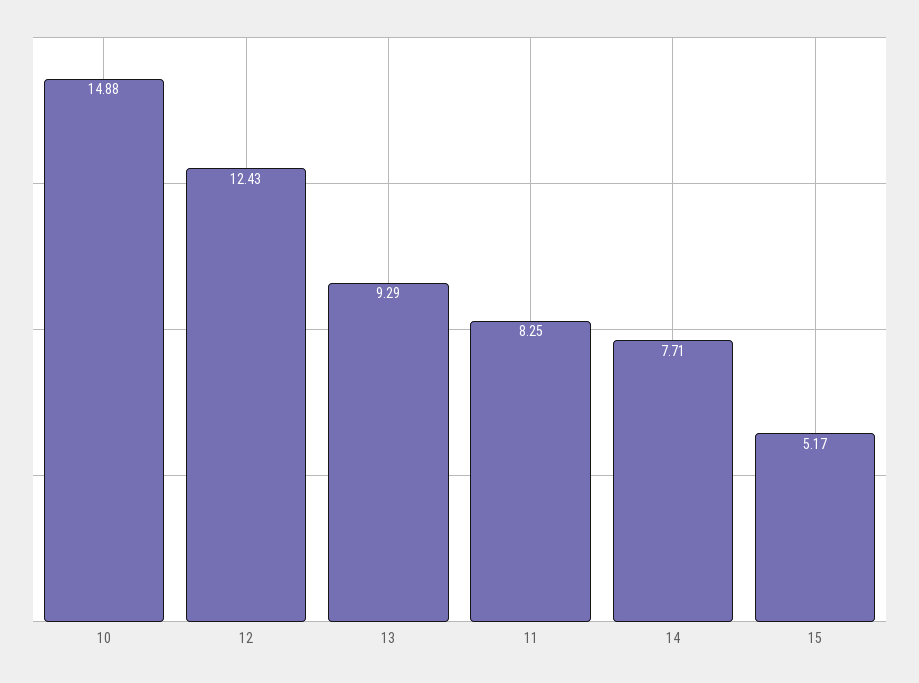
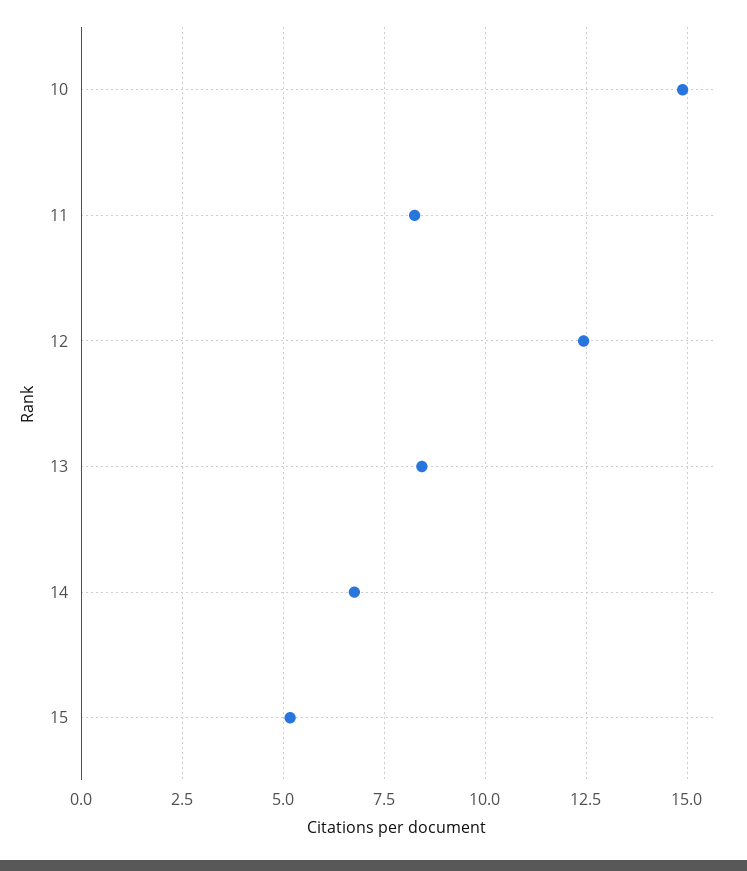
13: 9.29 -> 8.5
14: 7.71 -> 6.75

